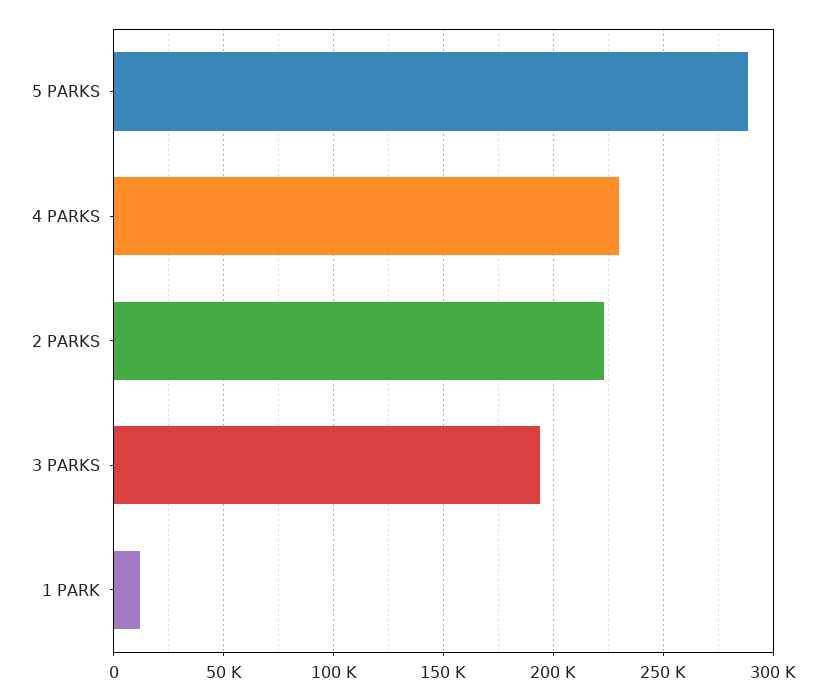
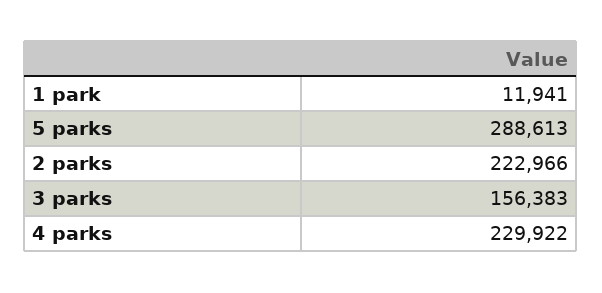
3 PARKS: 195000 -> 156383

